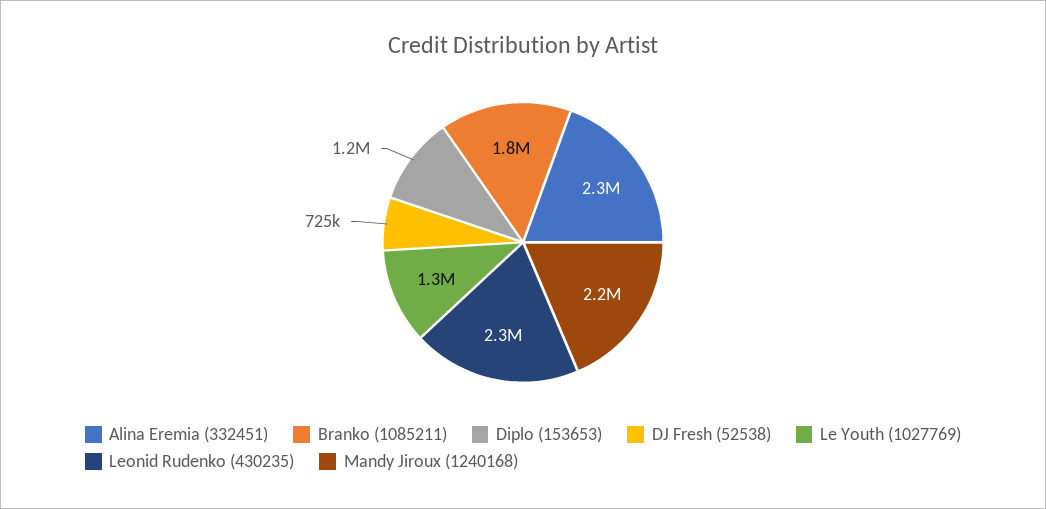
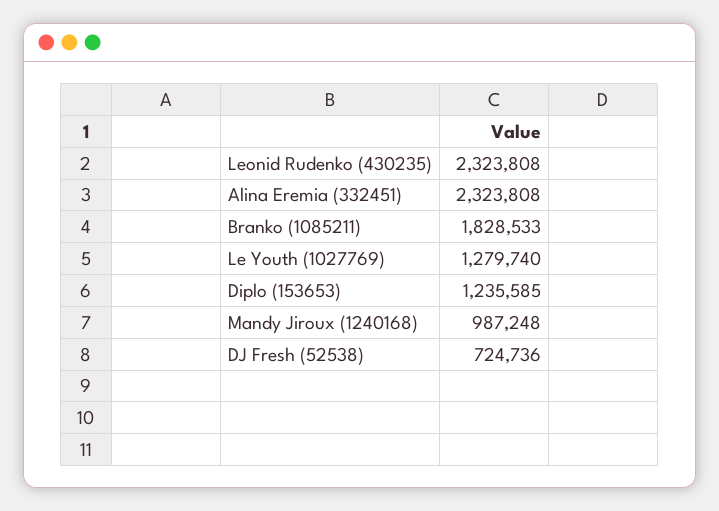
Mandy Jiroux (1240168): 2200000 -> 987248

